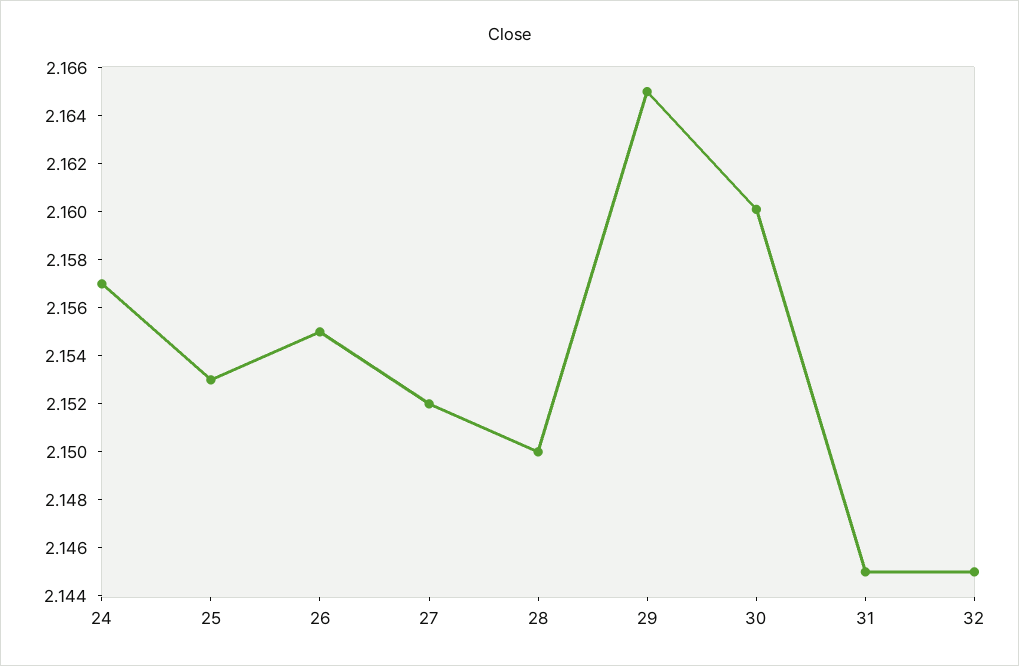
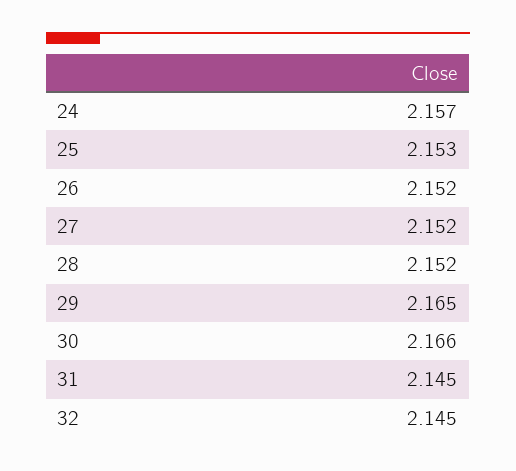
26: 2.155 -> 2.152
28: 2.15 -> 2.152
30: 2.16 -> 2.166

